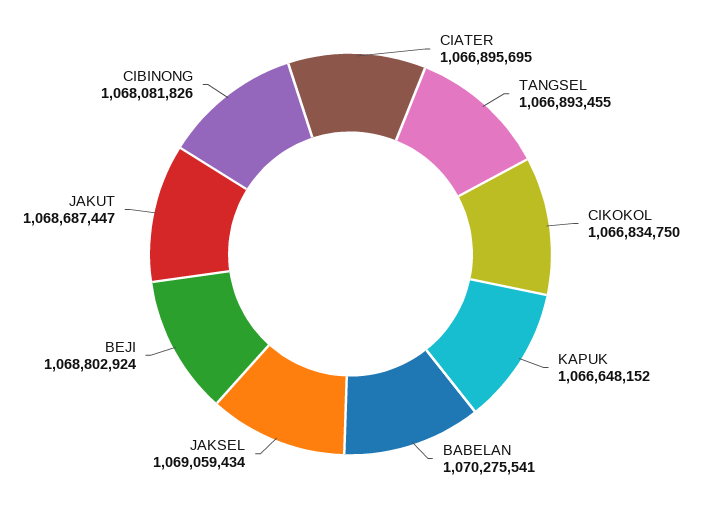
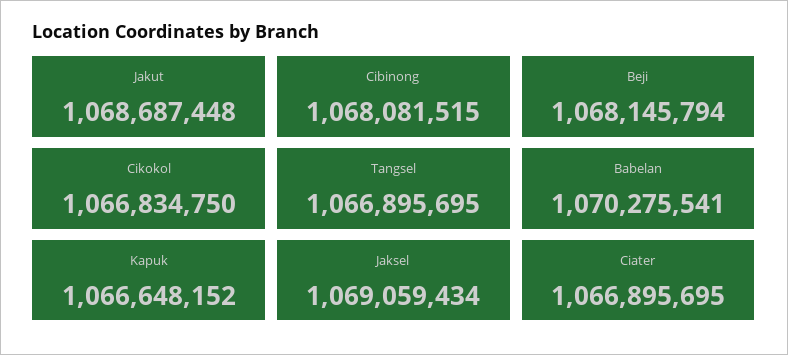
TANGSEL: 1066893455 -> 1066895695
BEJI: 1068802924 -> 1068145794
JAKUT: 1068687447 -> 1068687448
CIBINONG: 1068081826 -> 1068081515

